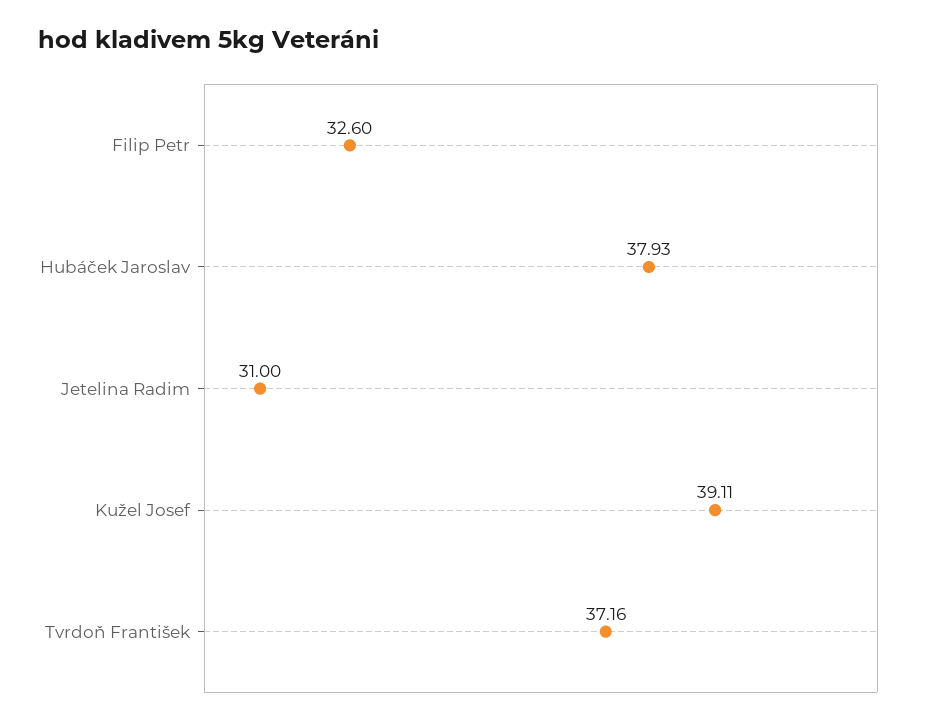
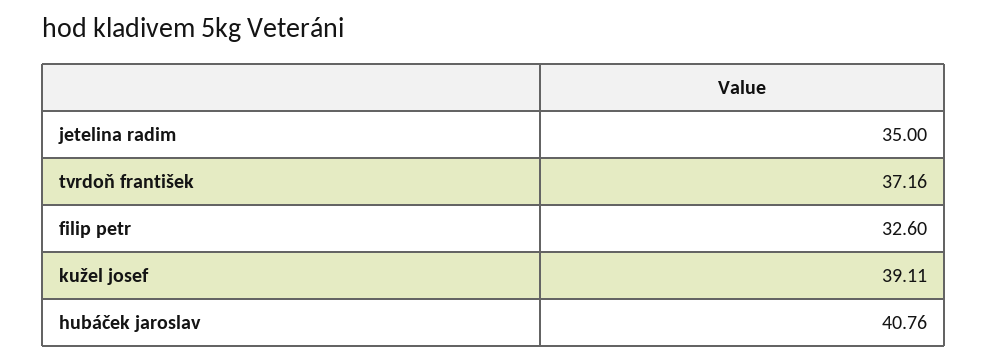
Hubáček Jaroslav: 37.93 -> 40.76
Jetelina Radim: 31 -> 35

